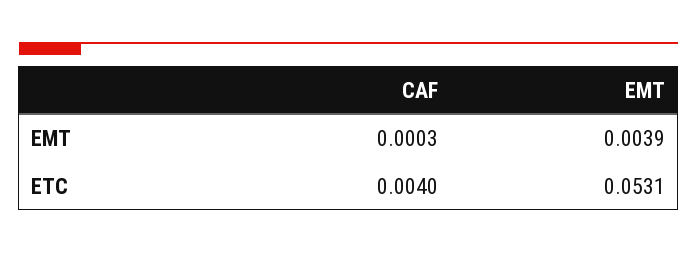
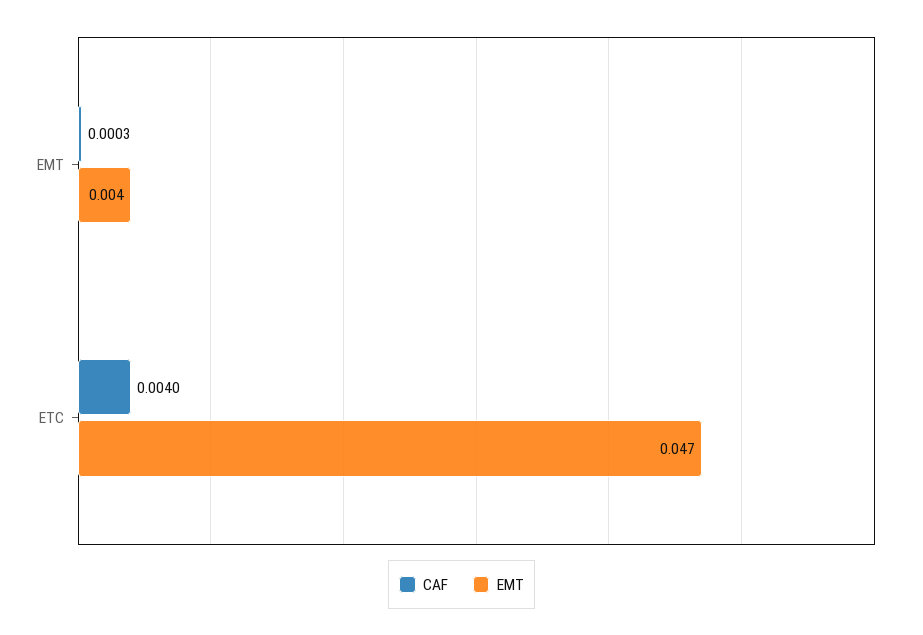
EMT, ETC: 0.0531 -> 0.047

